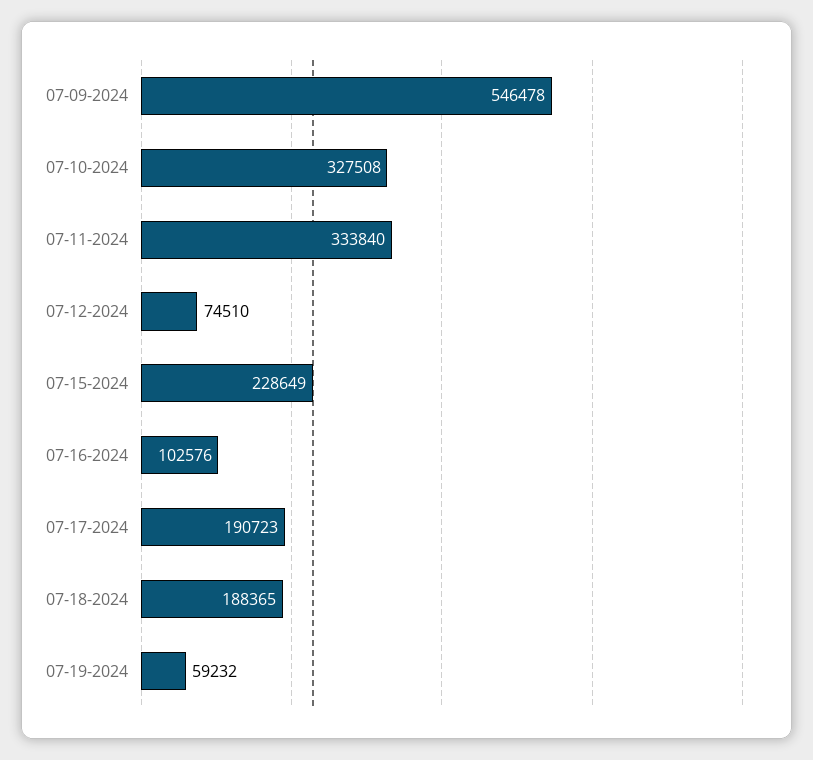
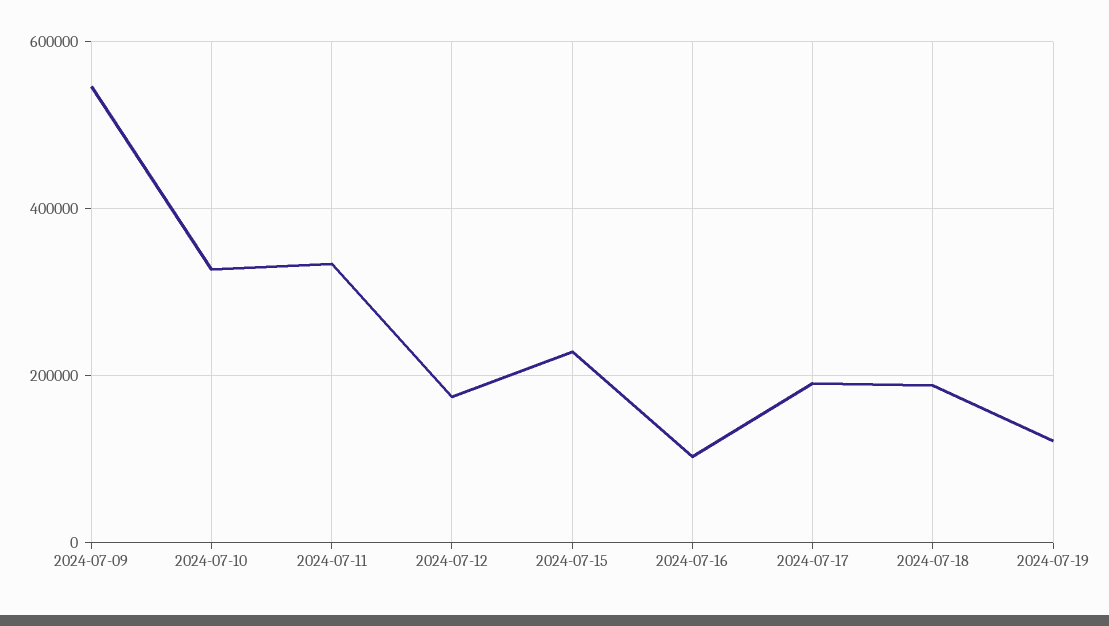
07-12-2024: 74510 -> 180000
07-19-2024: 59232 -> 120000

